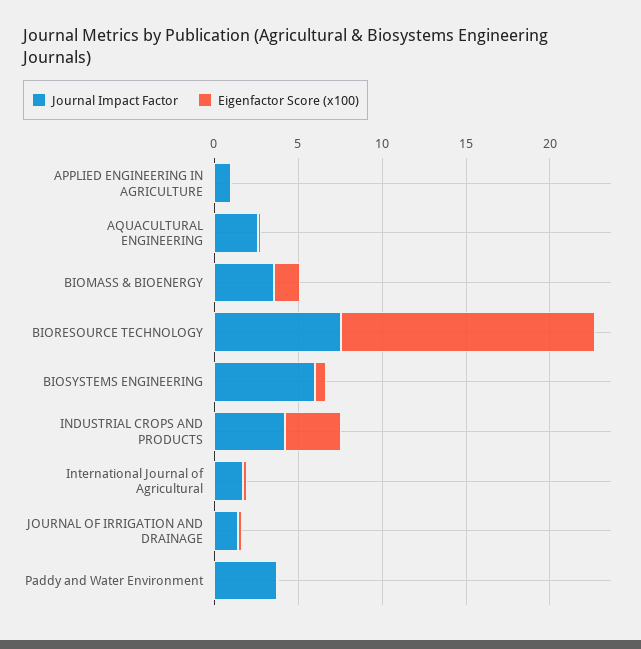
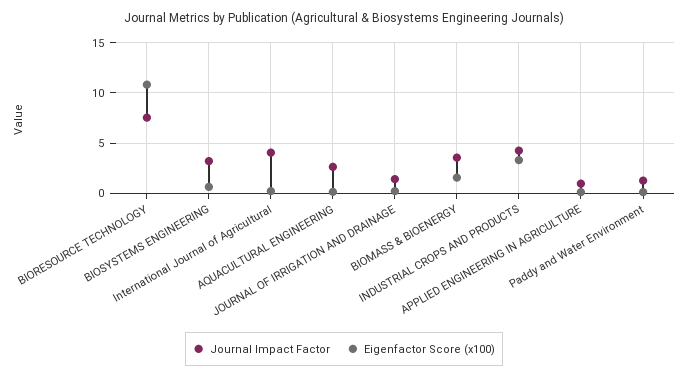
Eigenfactor Score (x100), BIORESOURCE TECHNOLOGY: 15 -> 11
Journal Impact Factor, BIOSYSTEMS ENGINEERING: 6 -> 3
Journal Impact Factor, International Journal of Agricultural: 2 -> 4
Journal Impact Factor, Paddy and Water Environment: 4 -> 1

